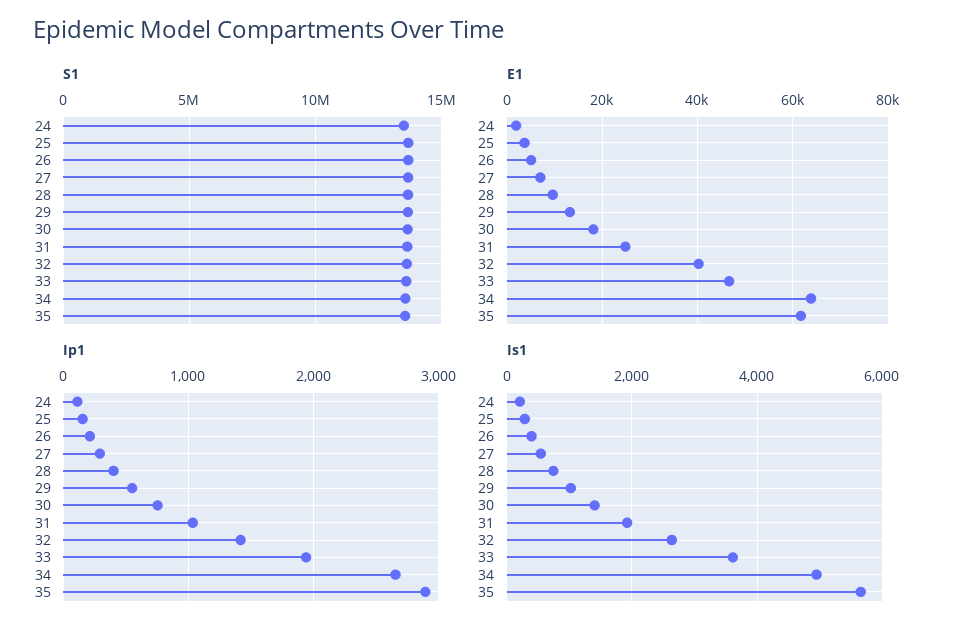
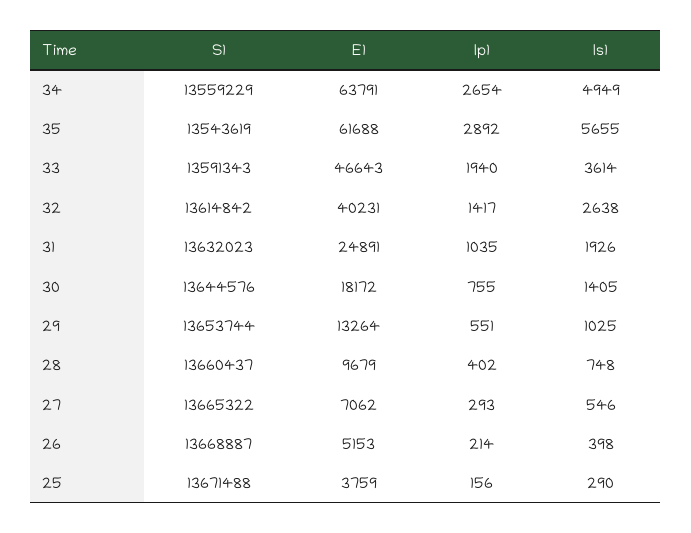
S1, 24: 13500000 -> none
E1, 24: 2000 -> none
Ip1, 24: 100 -> none
Is1, 24: 200 -> none

